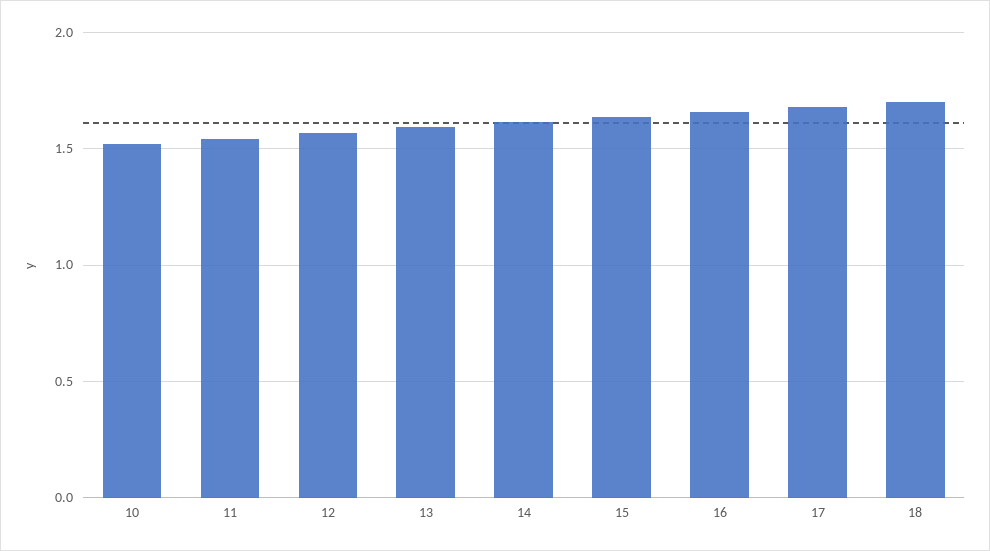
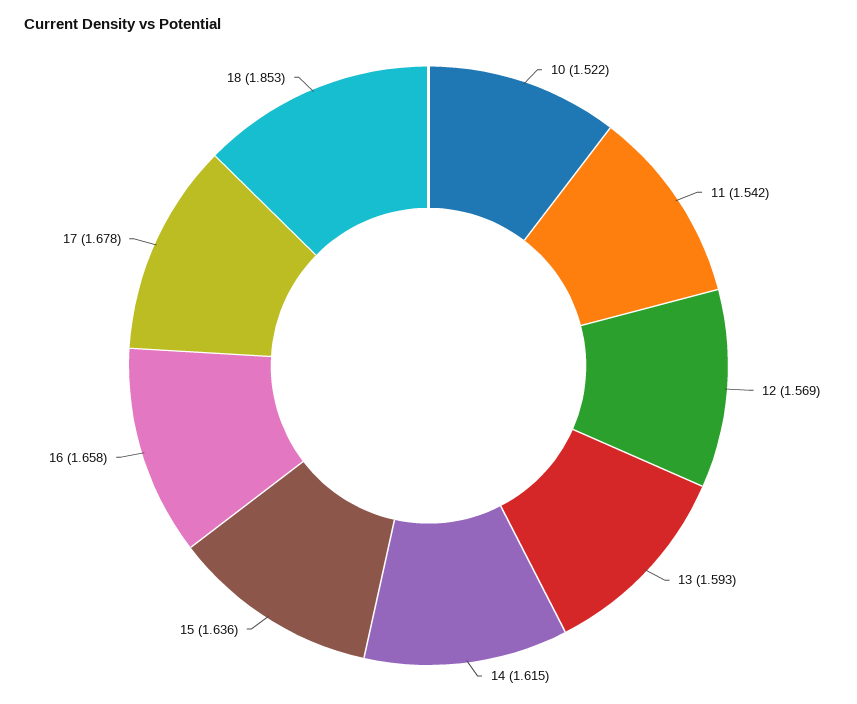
18: 1.7 -> 1.853

